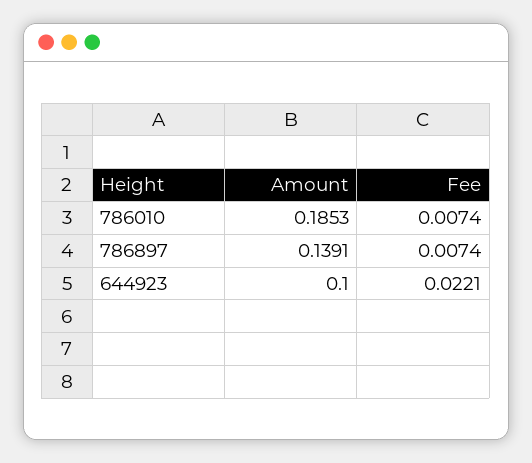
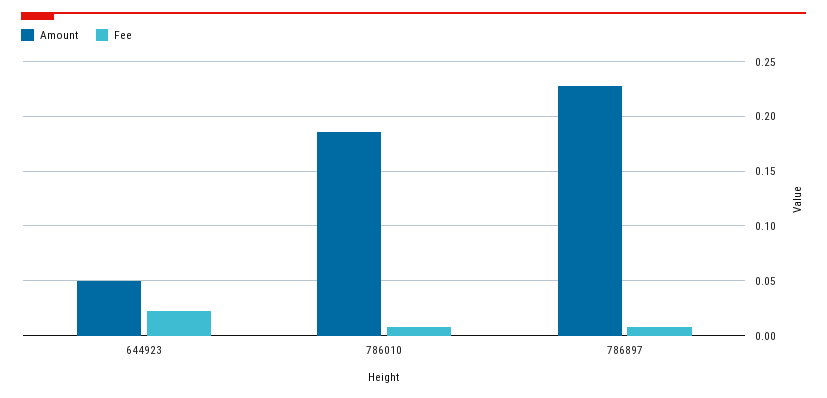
Amount, 786897: 0.1391 -> 0.23
Amount, 644923: 0.1 -> 0.05

